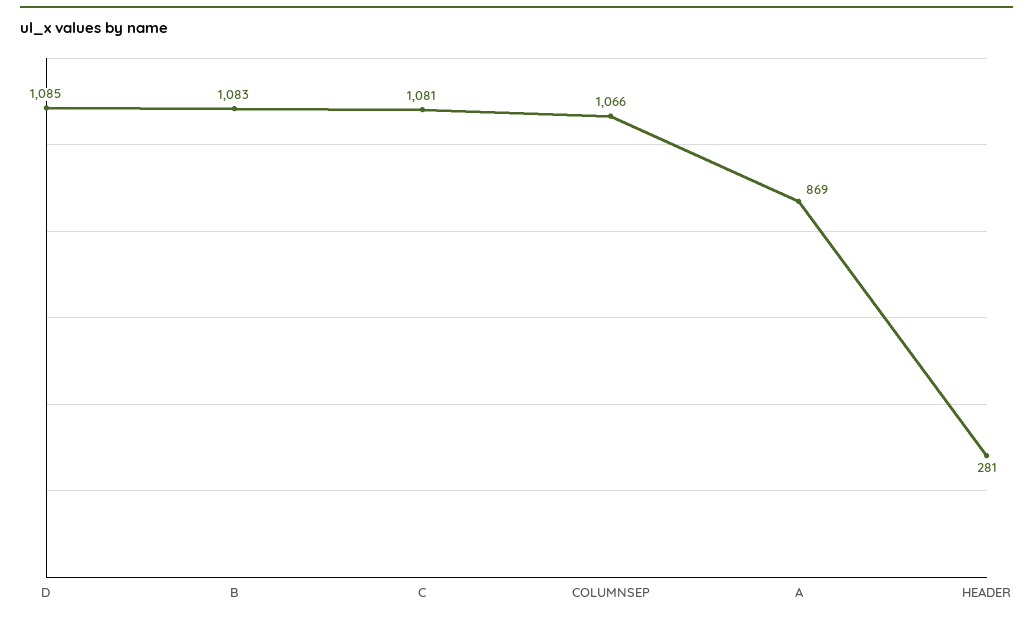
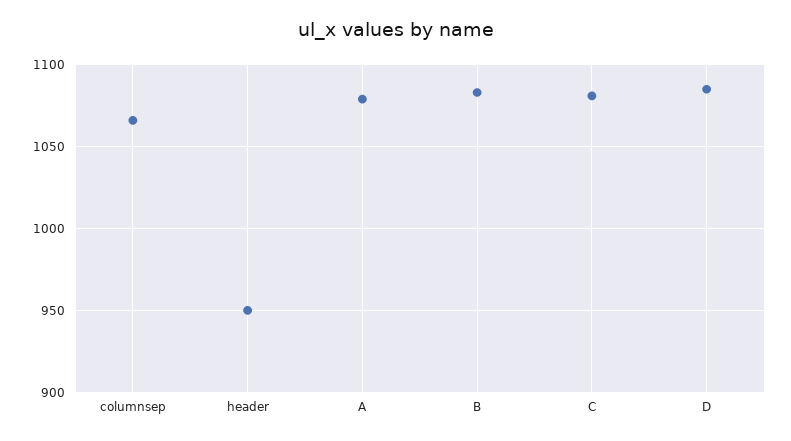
A: 869 -> 1080
HEADER: 281 -> 950

